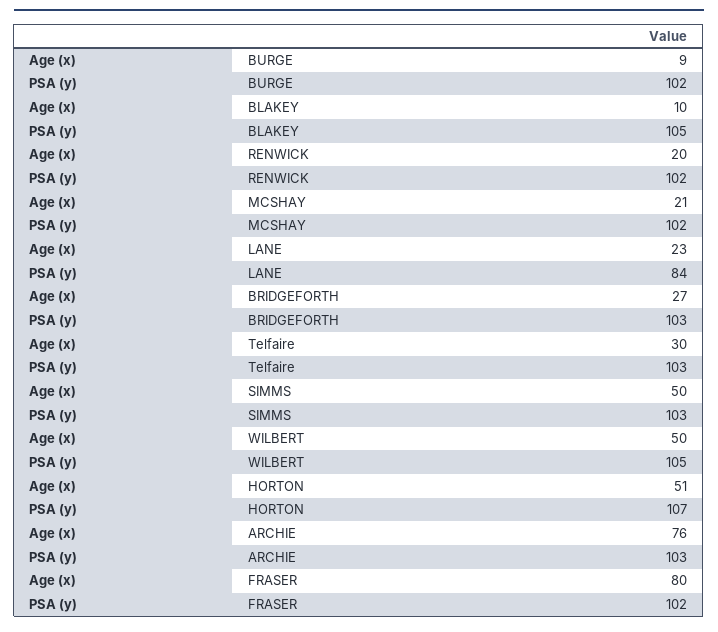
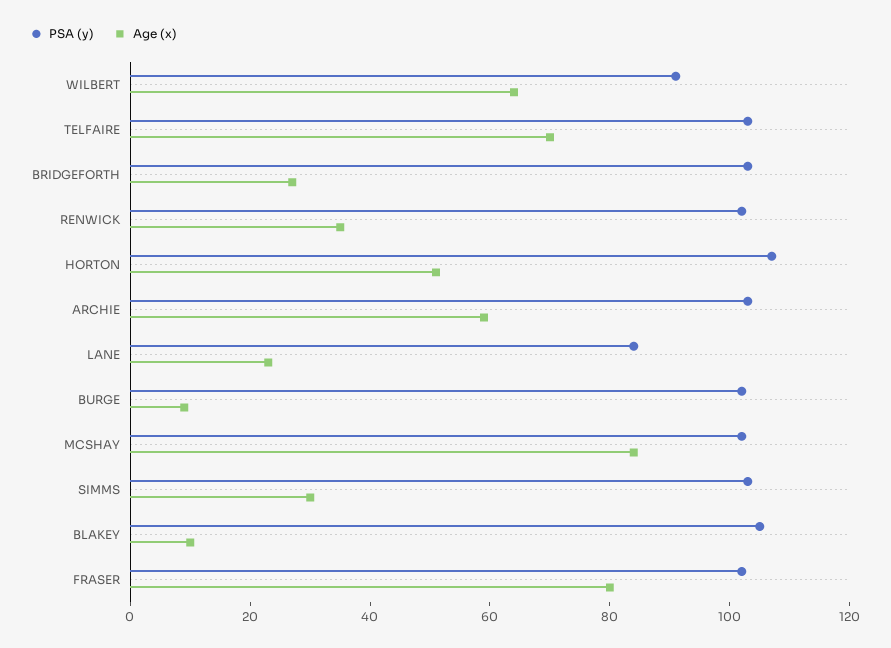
Age (x), RENWICK: 20 -> 35
Age (x), MCSHAY: 21 -> 85
Age (x), Telfaire: 30 -> 70
Age (x), SIMMS: 50 -> 30
Age (x), WILBERT: 50 -> 65
PSA (y), WILBERT: 105 -> 90
Age (x), ARCHIE: 76 -> 60

